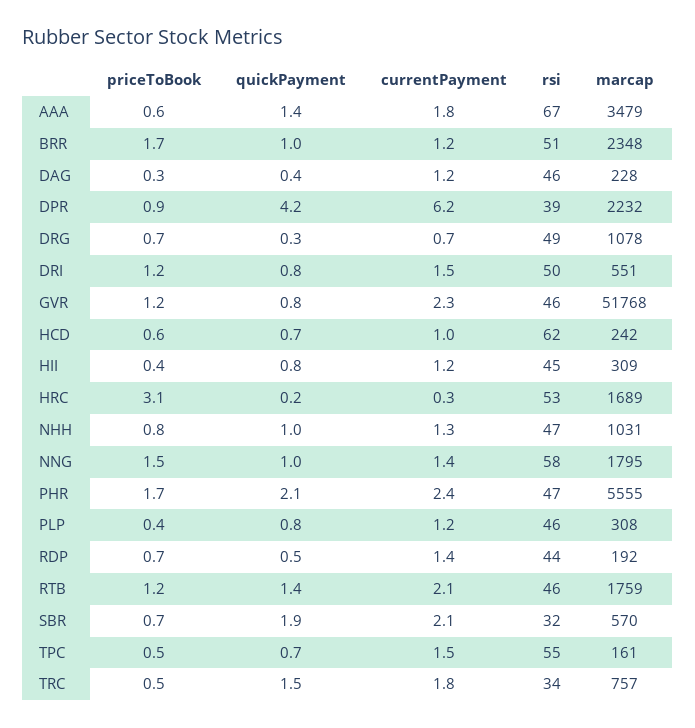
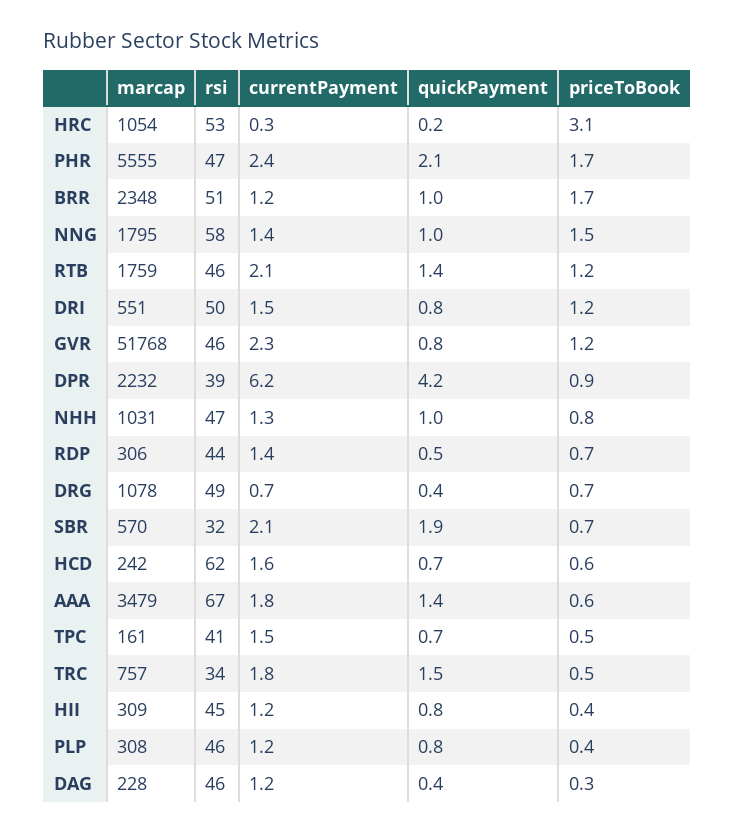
quickPayment, DRG: 0.3 -> 0.4
currentPayment, HCD: 1 -> 1.6
marcap, HRC: 1689 -> 1054
marcap, RDP: 192 -> 306
rsi, TPC: 55 -> 41

